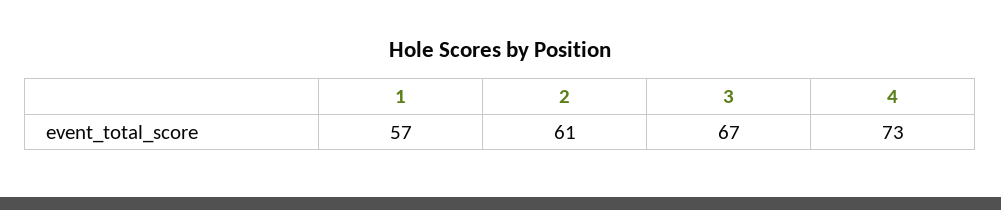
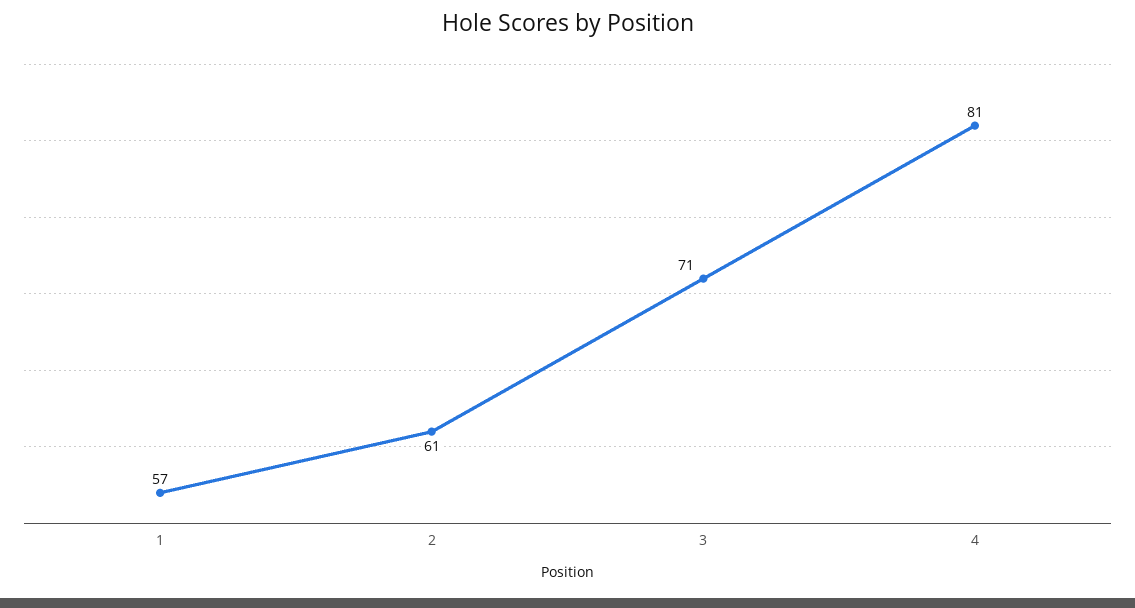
3: 67 -> 71
4: 73 -> 81

